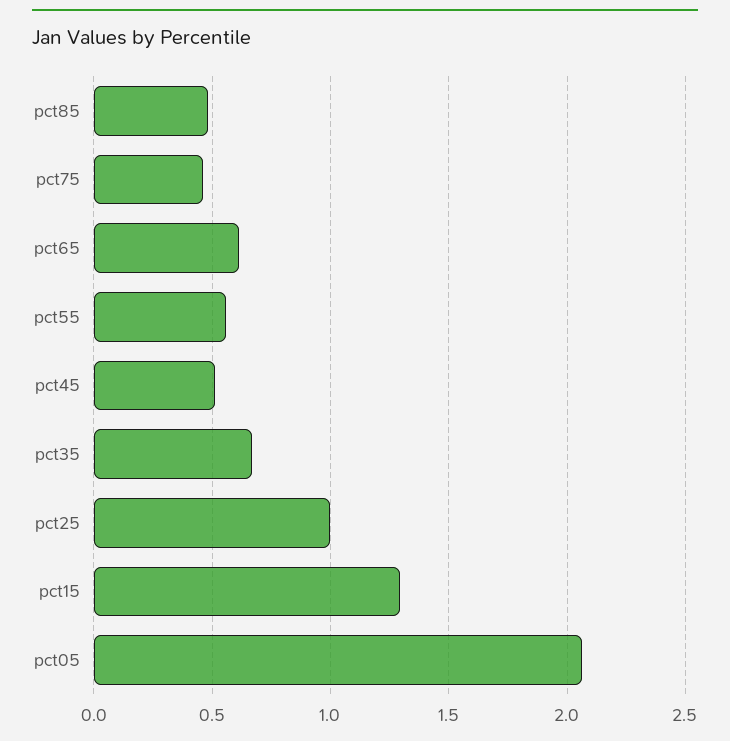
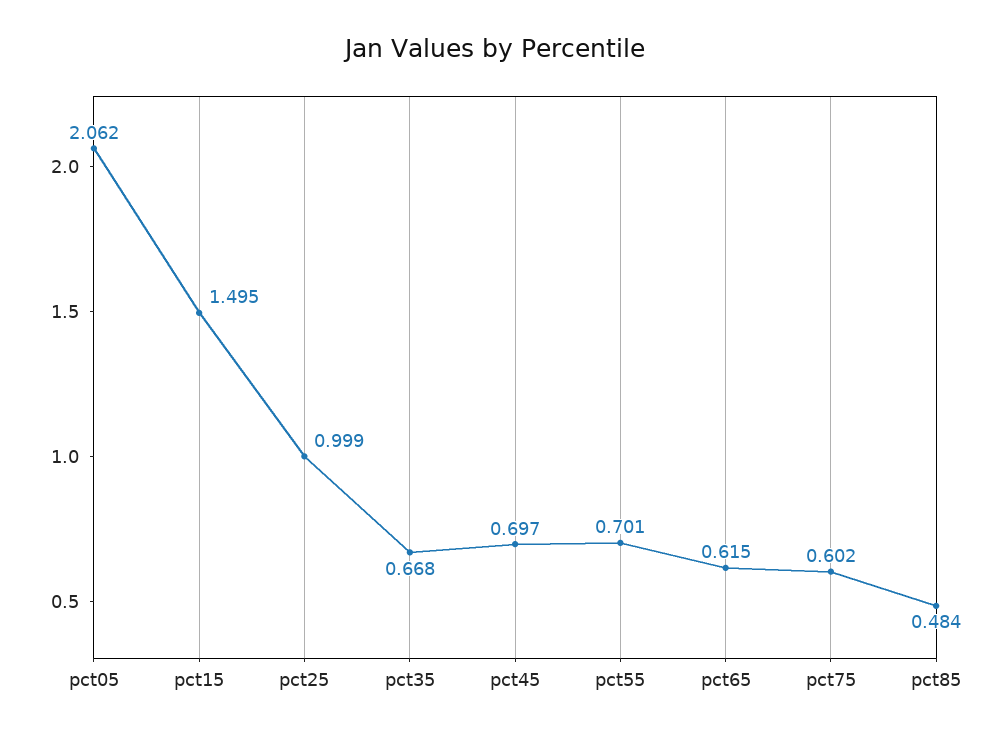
pct75: 0.45 -> 0.602
pct55: 0.55 -> 0.701
pct45: 0.5 -> 0.697
pct15: 1.3 -> 1.495

